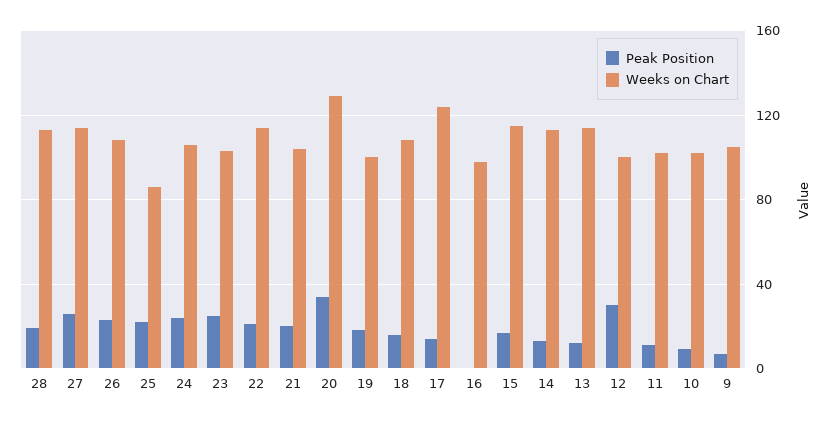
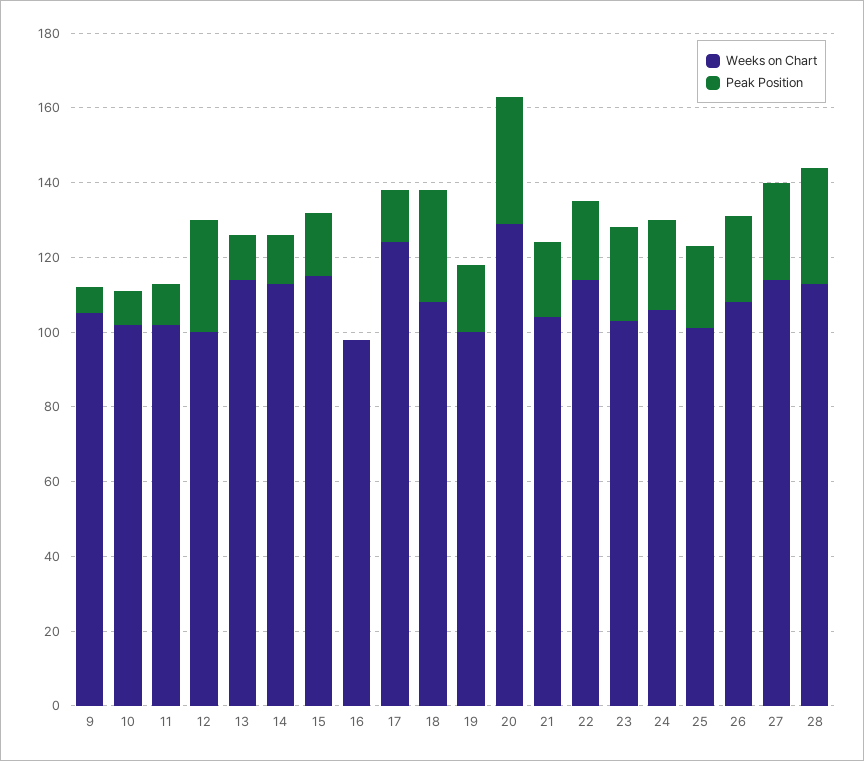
Peak Position, 28: 20 -> 30
Weeks on Chart, 25: 85 -> 100
Peak Position, 18: 15 -> 30

